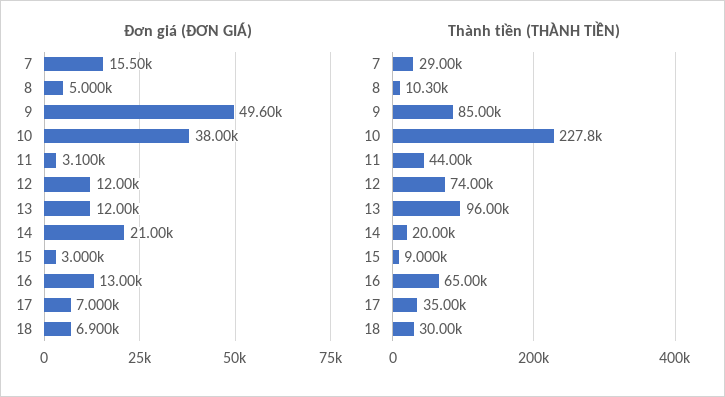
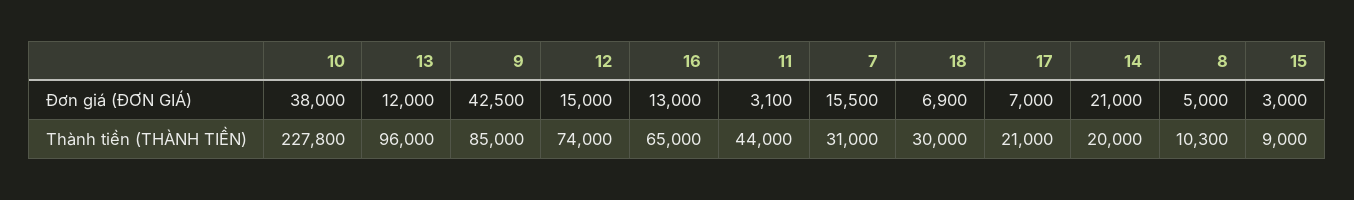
Đơn giá (ĐƠN GIÁ), 9: 49600 -> 42500
Đơn giá (ĐƠN GIÁ), 12: 12000 -> 15000
Thành tiền (THÀNH TIỀN), 7: 29000 -> 31000
Thành tiền (THÀNH TIỀN), 17: 35000 -> 21000

